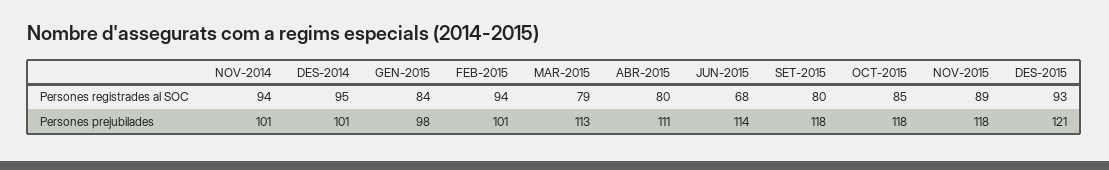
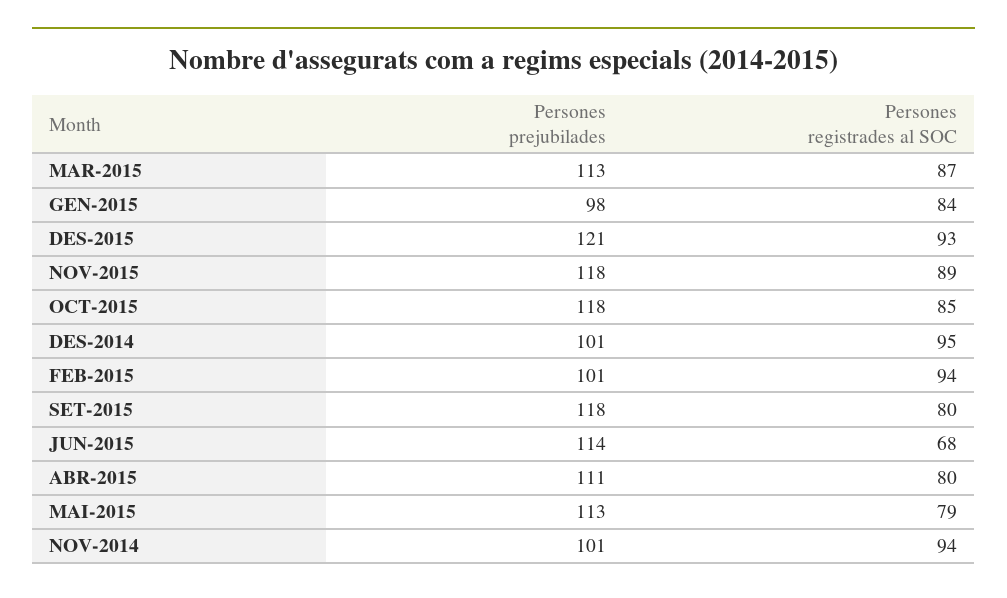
MAR-2015, Persones registrades al SOC: 79 -> 87
MAI-2015, Persones prejubilades: none -> 113
MAI-2015, Persones registrades al SOC: none -> 79

